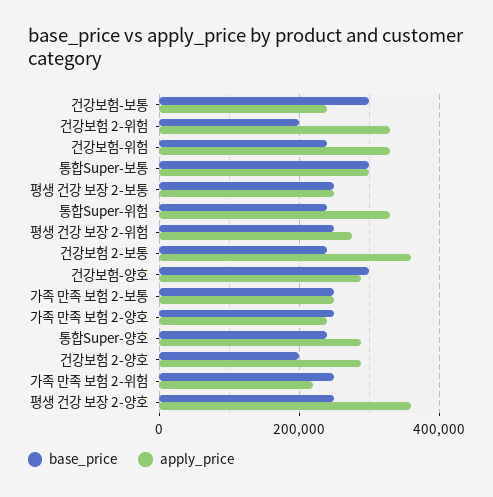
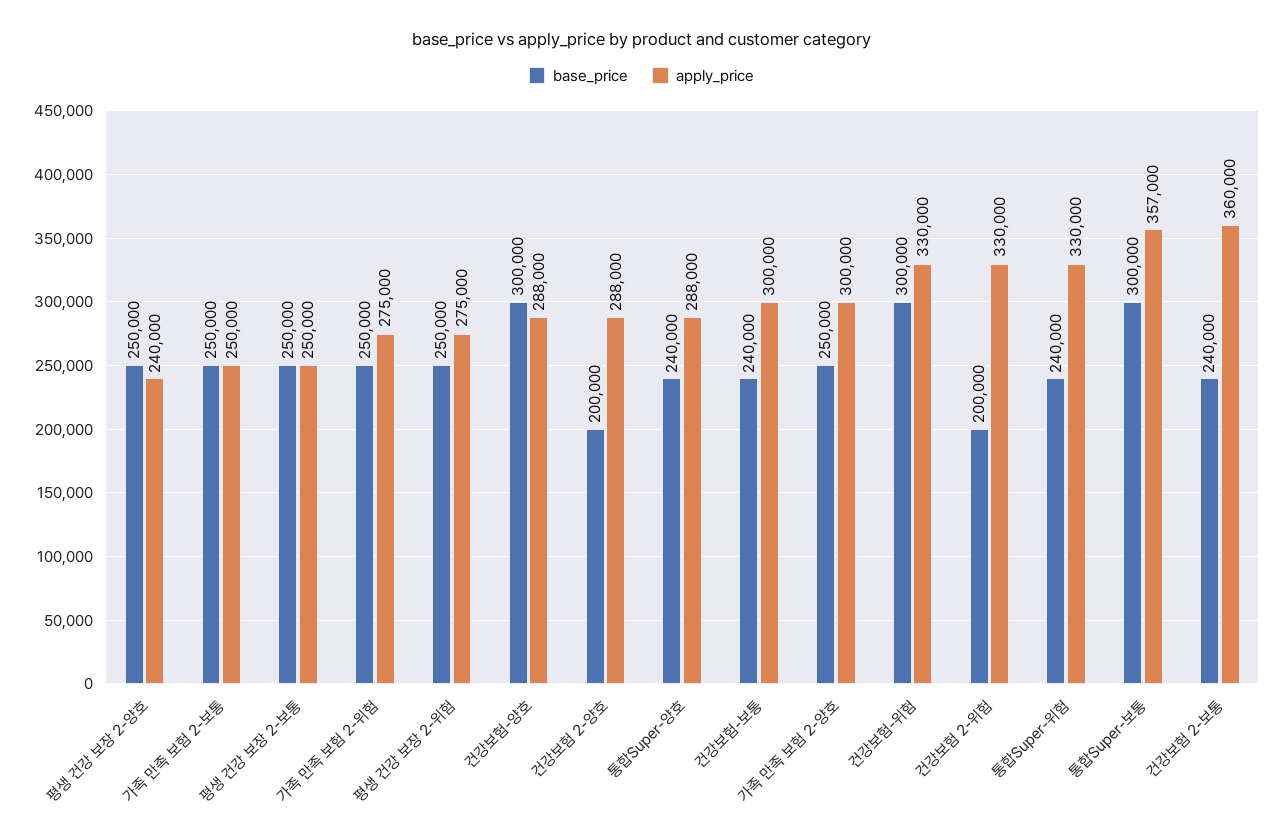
base_price, 건강보험-보통: 300000 -> 240000
apply_price, 건강보험-보통: 240000 -> 300000
base_price, 건강보험-위험: 240000 -> 300000
apply_price, 통합Super-보통: 300000 -> 357000
apply_price, 가족 만족 보험 2-양호: 240000 -> 300000
apply_price, 가족 만족 보험 2-위험: 220000 -> 275000
apply_price, 평생 건강 보장 2-양호: 360000 -> 240000

